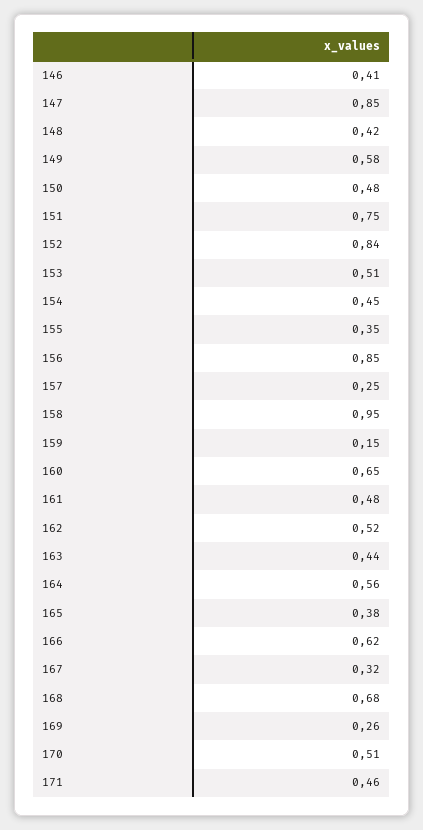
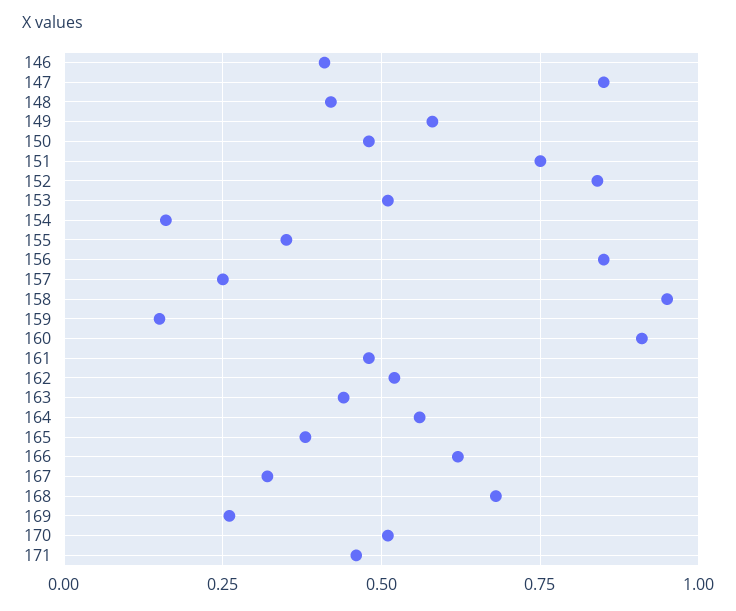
154: 0.45 -> 0.15
160: 0.65 -> 0.9

